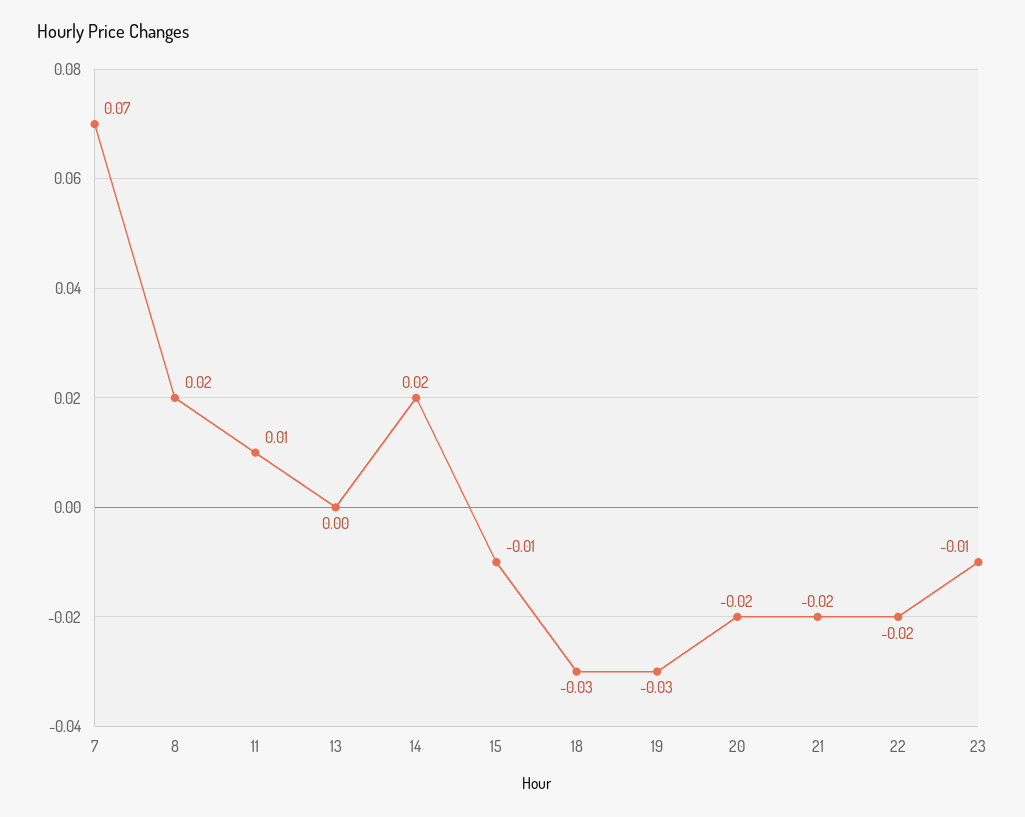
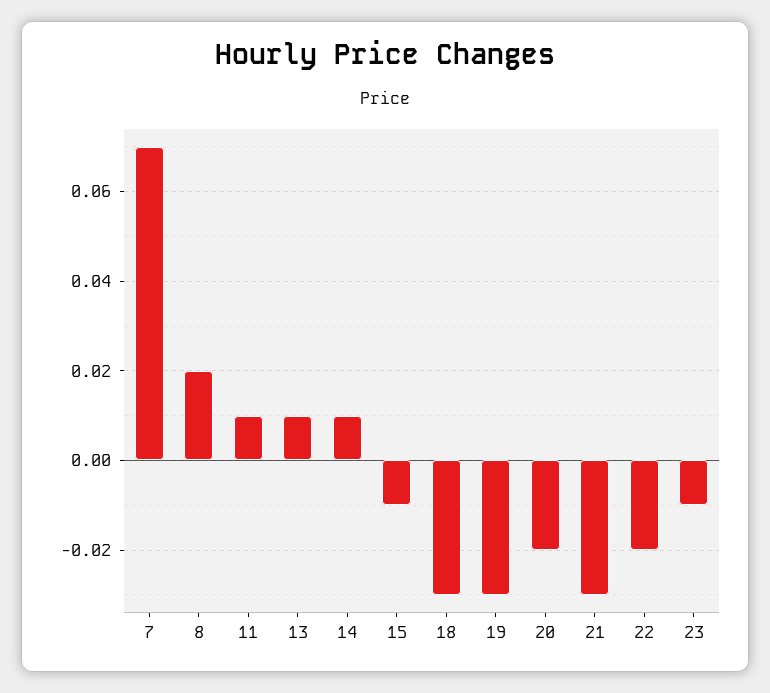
13: 0 -> 0.01
14: 0.02 -> 0.01
21: -0.02 -> -0.03

